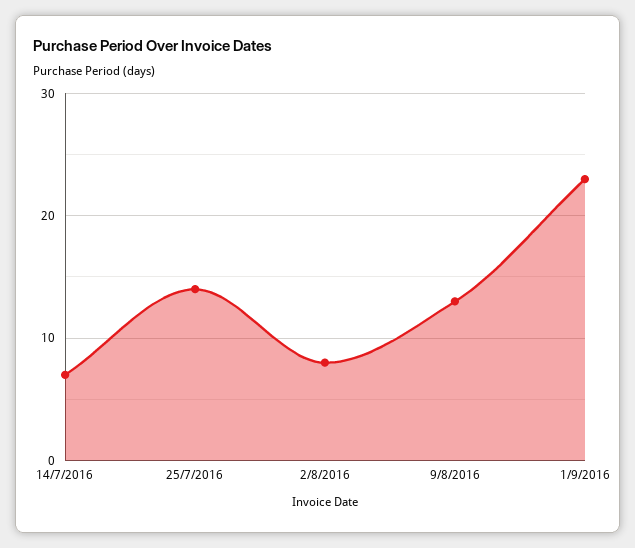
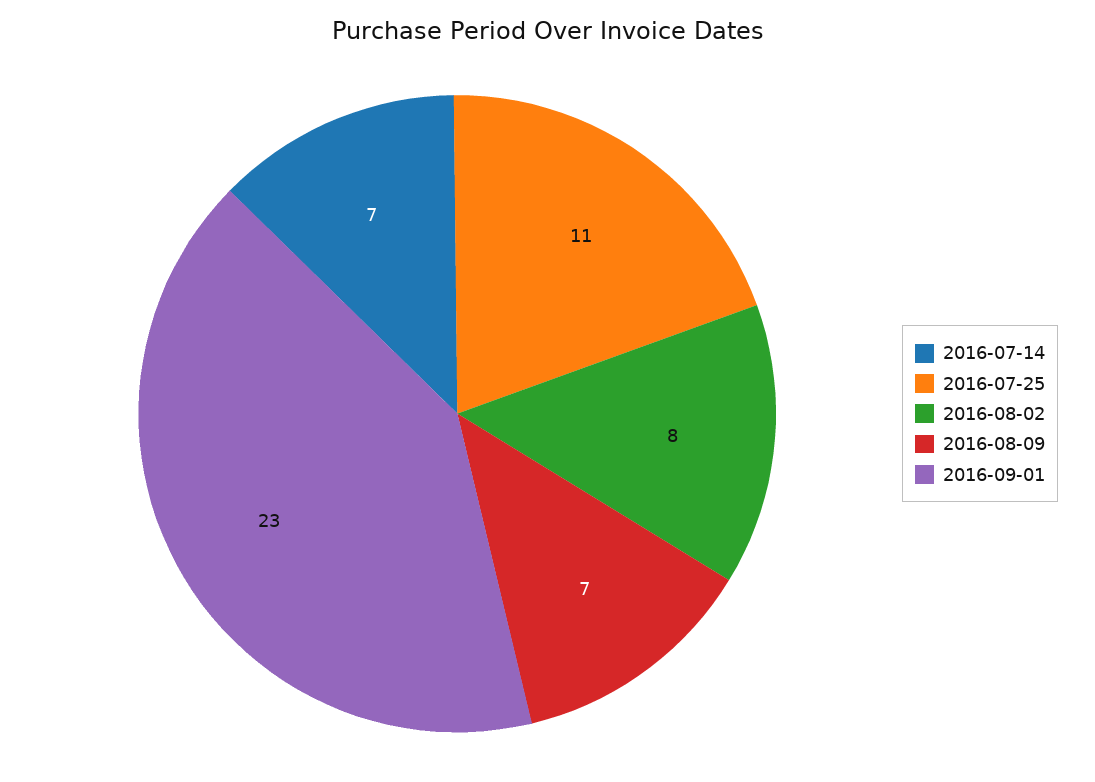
25/7/2016: 14 -> 11
9/8/2016: 13 -> 7

